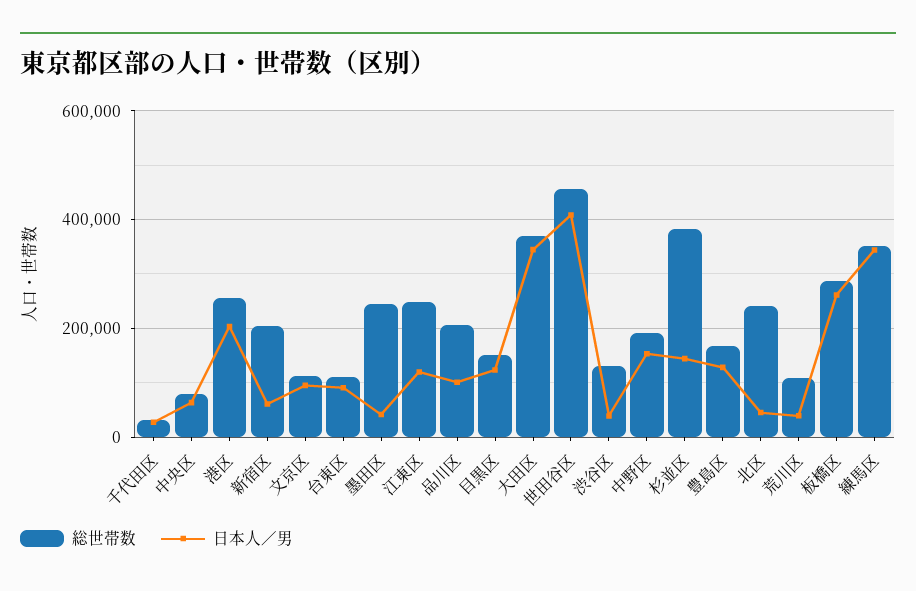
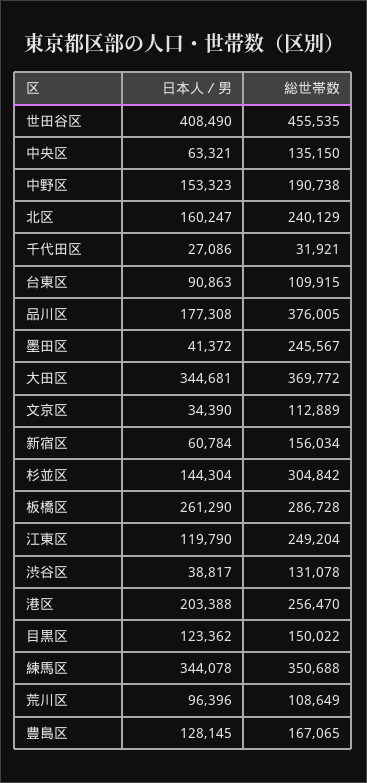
総世帯数, 中央区: 80000 -> 135150
総世帯数, 新宿区: 200000 -> 156034
日本人／男, 文京区: 100000 -> 34390
総世帯数, 品川区: 200000 -> 376005
日本人／男, 品川区: 100000 -> 177308
総世帯数, 杉並区: 380000 -> 304842
日本人／男, 北区: 40000 -> 160247
日本人／男, 荒川区: 40000 -> 96396

